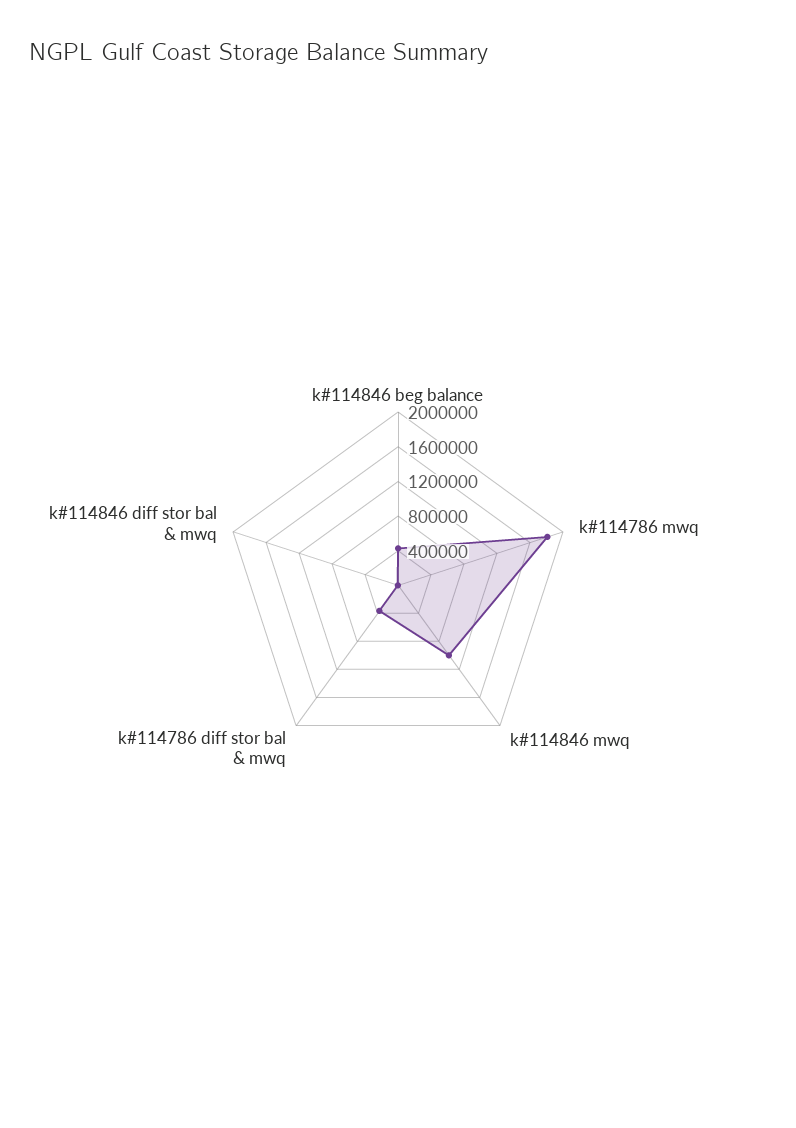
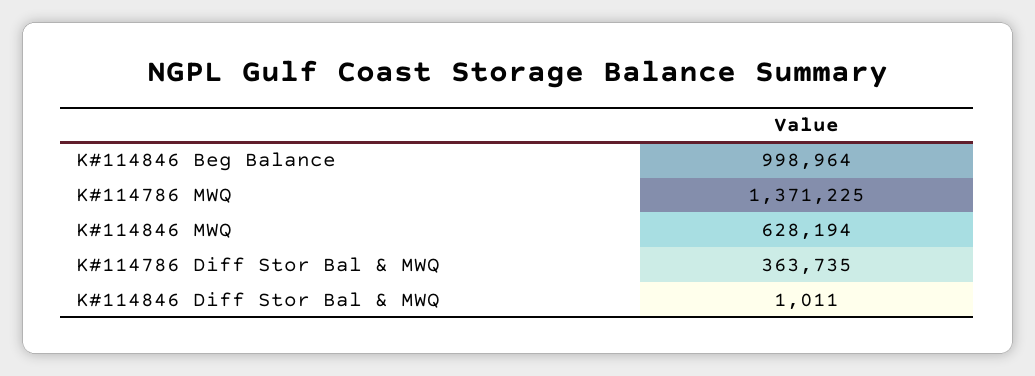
k#114846 beg balance: 400000 -> 998964
k#114786 mwq: 1800000 -> 1371225
k#114846 mwq: 1000000 -> 628194

